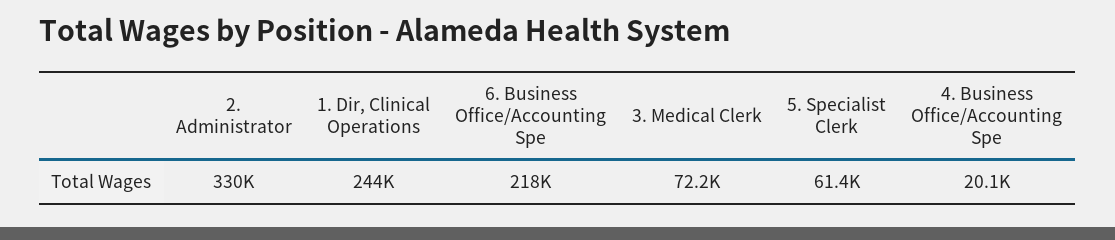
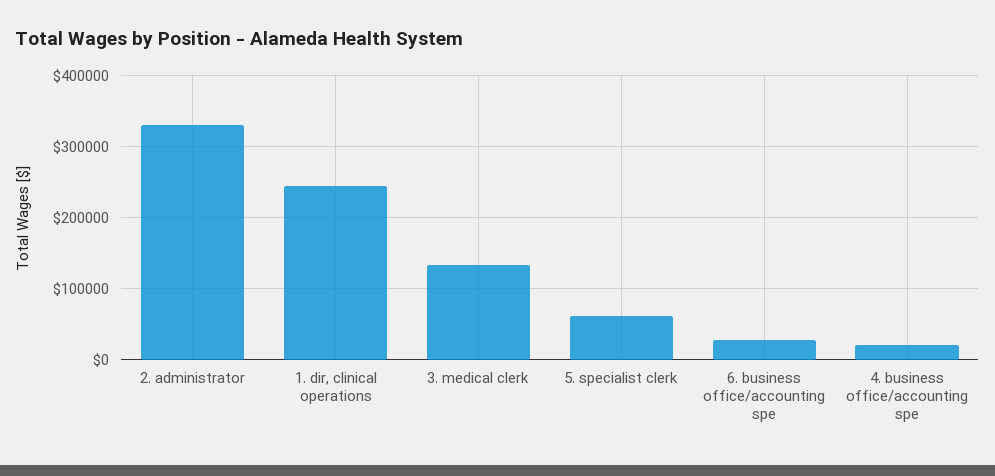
6. Business Office/Accounting Spe: 218000 -> 30000
3. Medical Clerk: 72200 -> 130000

